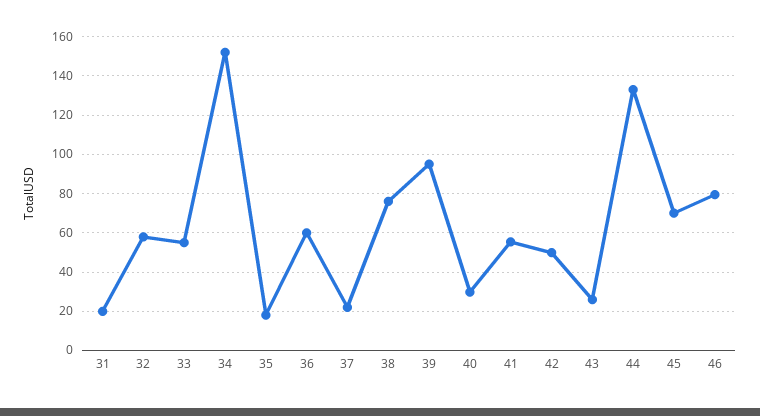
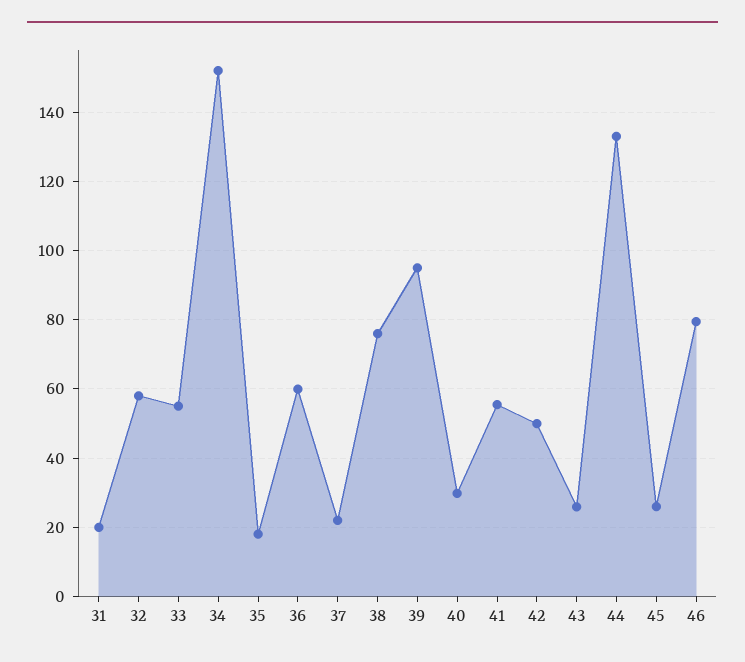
45: 70 -> 26

